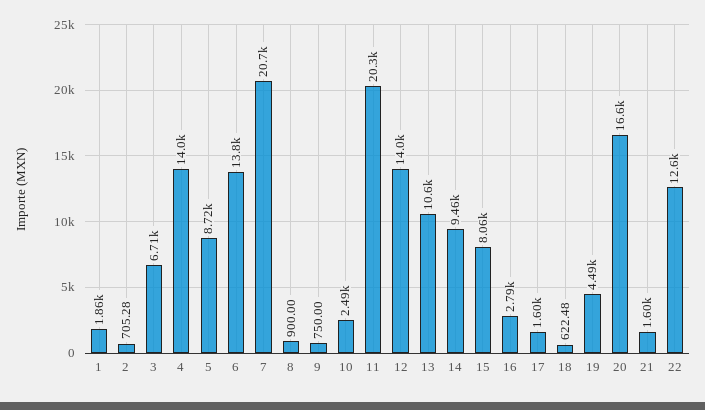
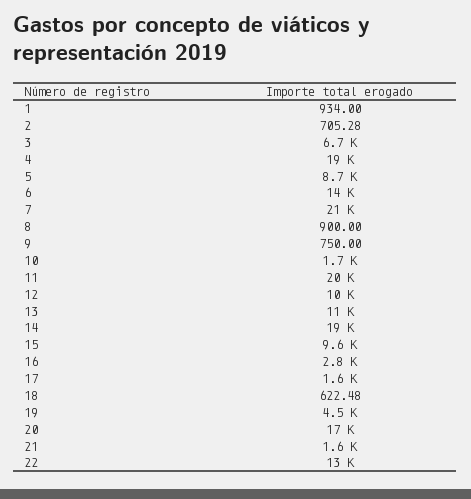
1: 1860 -> 934
4: 14000 -> 19000
10: 2490 -> 1700
12: 14000 -> 10000
14: 9460 -> 19000
15: 8060 -> 9600

